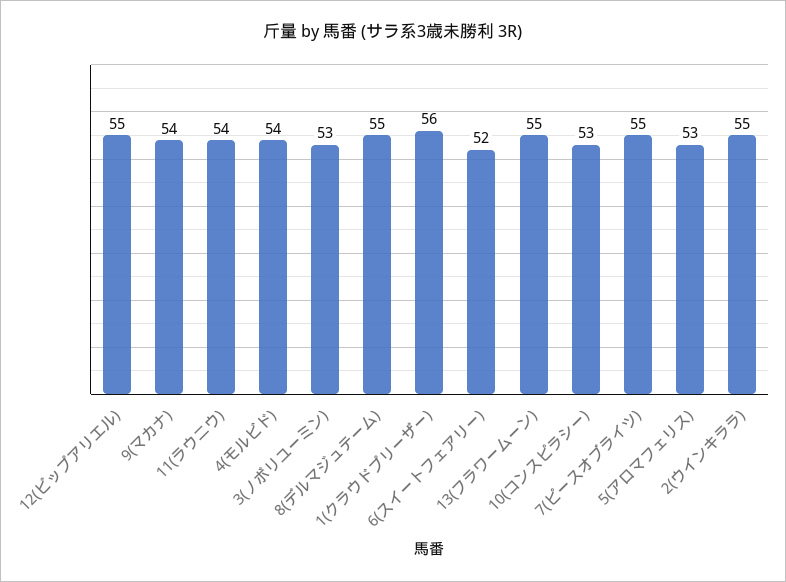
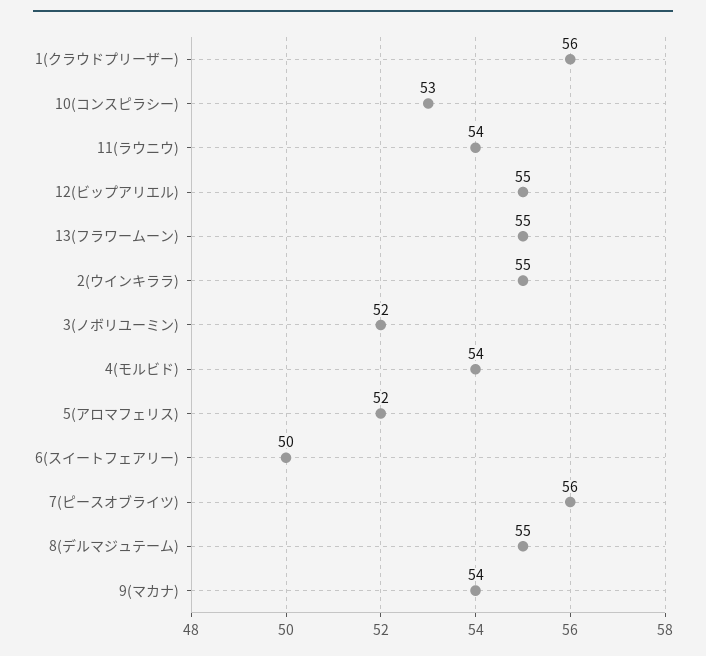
3(ノボリユーミン): 53 -> 52
6(スイートフェアリー): 52 -> 50
7(ピースオブライツ): 55 -> 56
5(アロマフェリス): 53 -> 52

